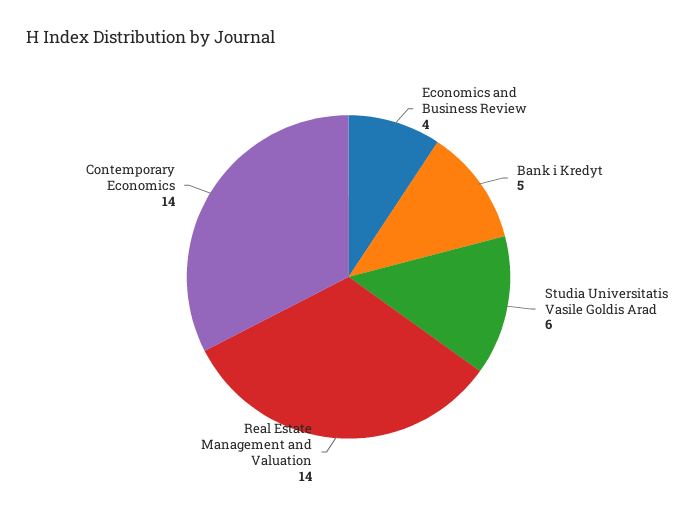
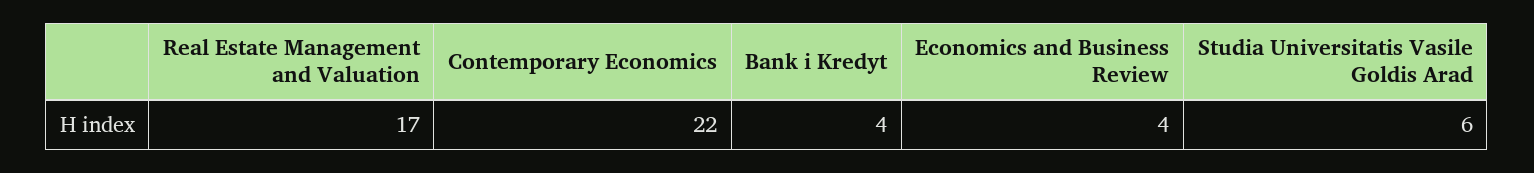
Bank i Kredyt: 5 -> 4
Real Estate Management and Valuation: 14 -> 17
Contemporary Economics: 14 -> 22

